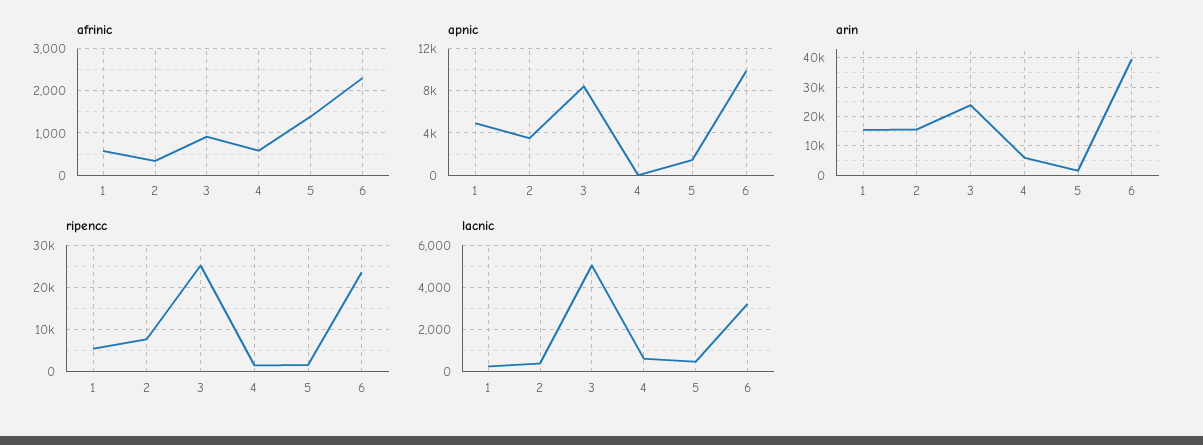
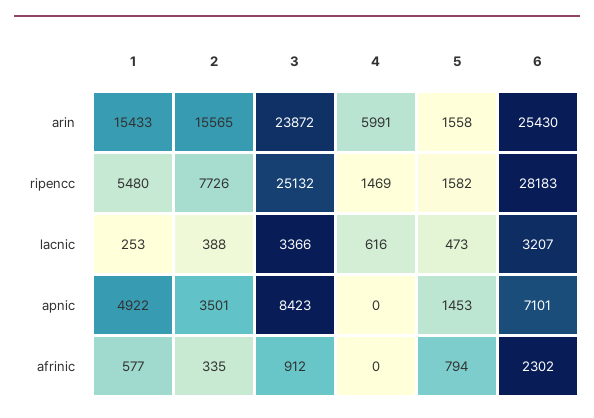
afrinic, 4: 600 -> 0
afrinic, 5: 1400 -> 794
apnic, 6: 10000 -> 7101
arin, 6: 40000 -> 25430
ripencc, 6: 24000 -> 28183
lacnic, 3: 5000 -> 3366

